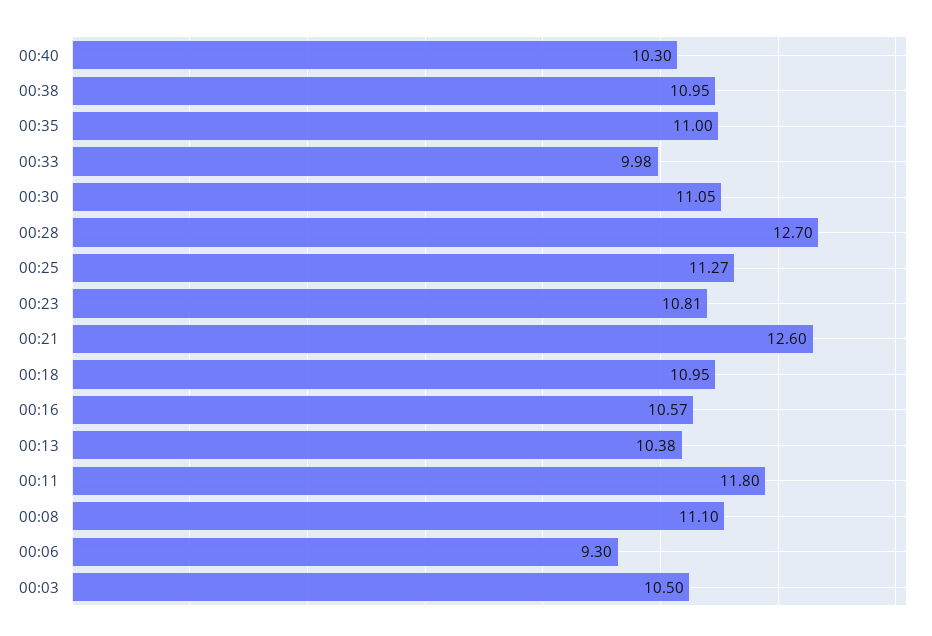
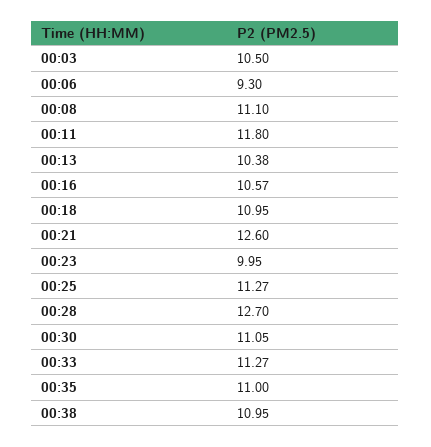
00:40: 10.3 -> none
00:33: 9.98 -> 11.27
00:23: 10.81 -> 9.95

